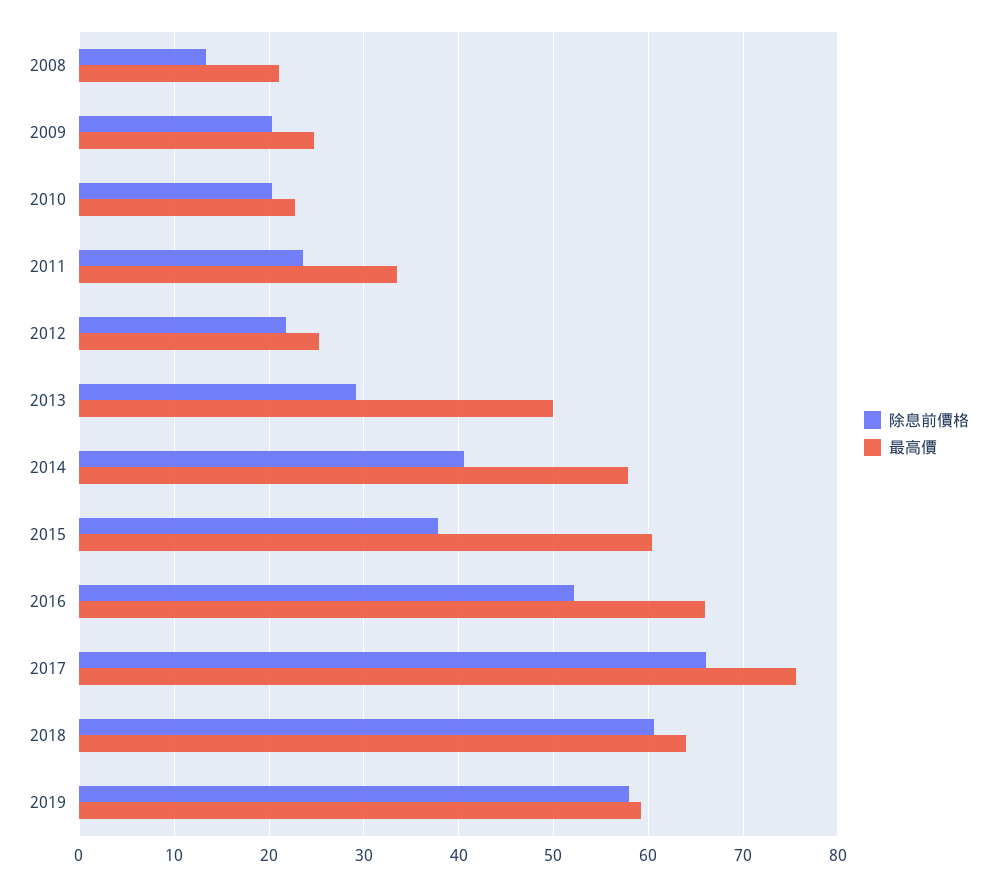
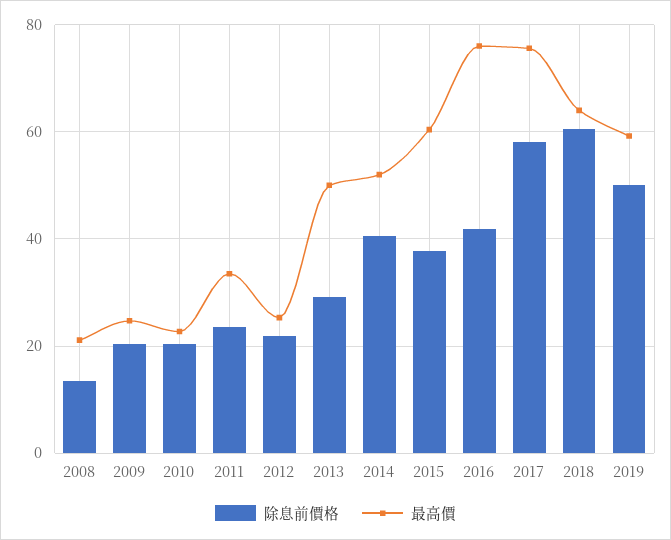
最高價, 2014: 58 -> 52
除息前價格, 2016: 52 -> 42
最高價, 2016: 66 -> 76
除息前價格, 2017: 66 -> 58
除息前價格, 2019: 58 -> 50

